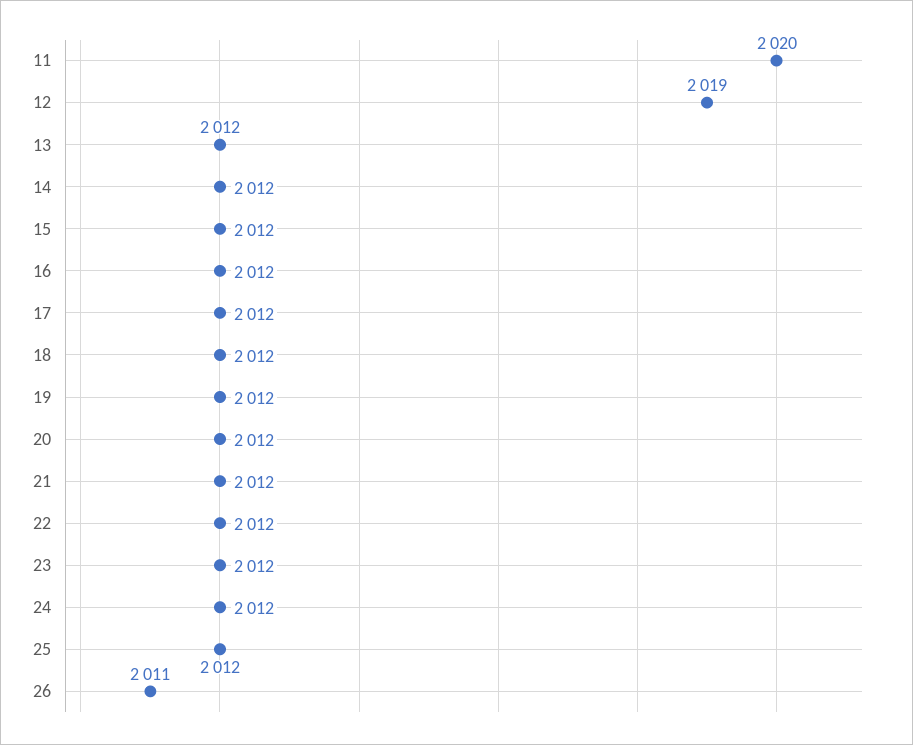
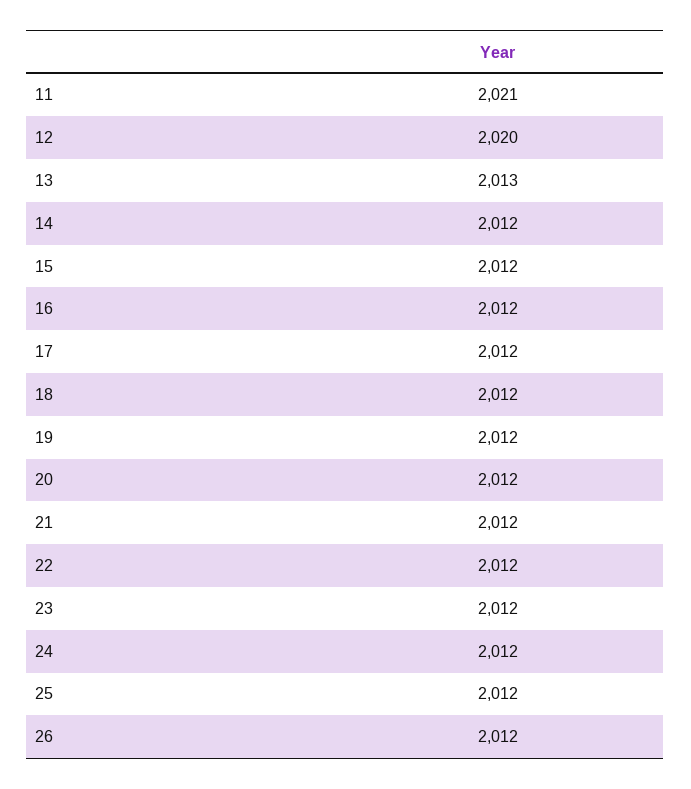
11: 2020 -> 2021
12: 2019 -> 2020
13: 2012 -> 2013
26: 2011 -> 2012

